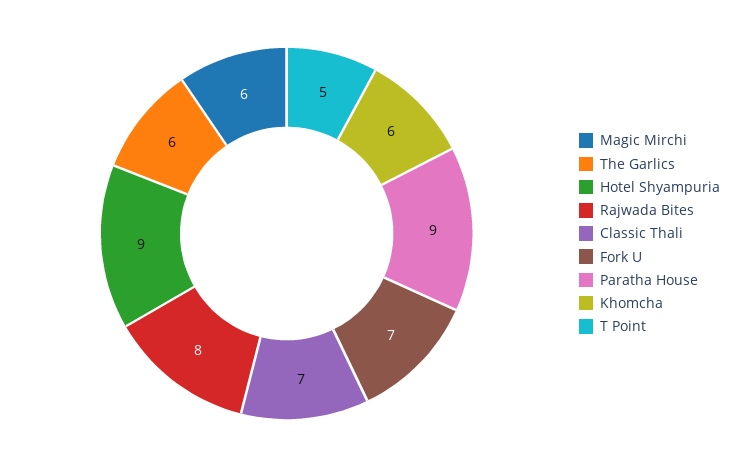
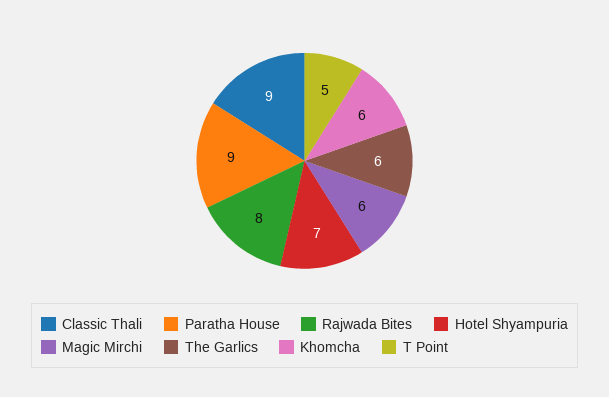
Hotel Shyampuria: 9 -> 7
Classic Thali: 7 -> 9
Fork U: 7 -> none

